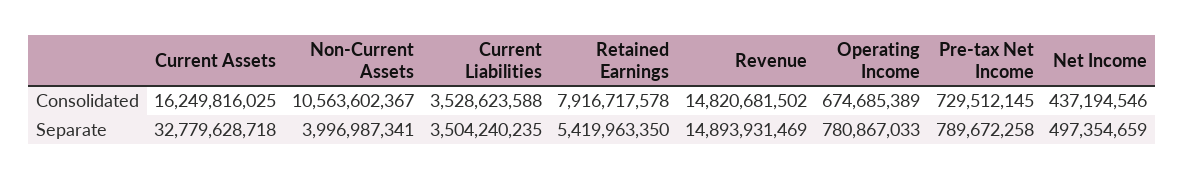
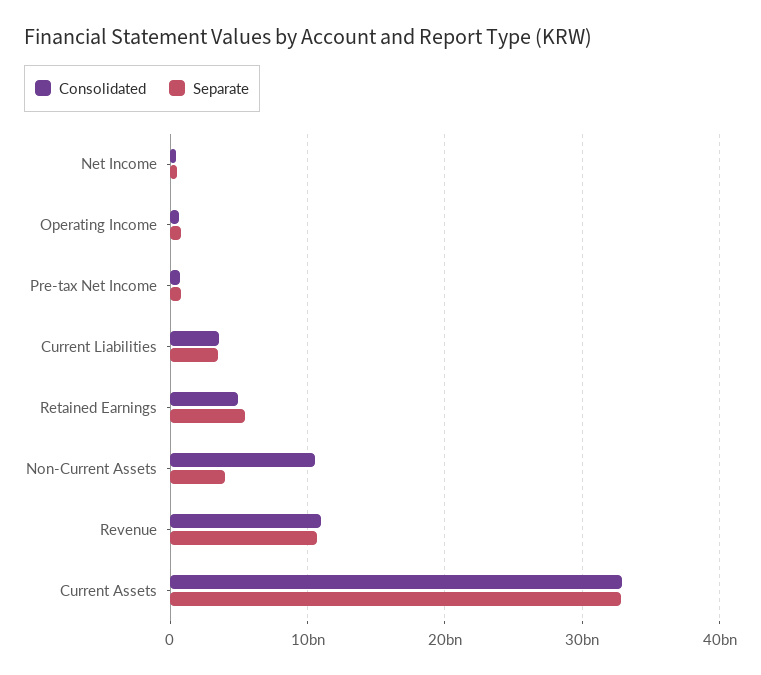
Consolidated, Current Assets: 16249816025 -> 33000000000
Consolidated, Retained Earnings: 7916717578 -> 5000000000
Consolidated, Revenue: 14820681502 -> 11000000000
Separate, Revenue: 14893931469 -> 11000000000

